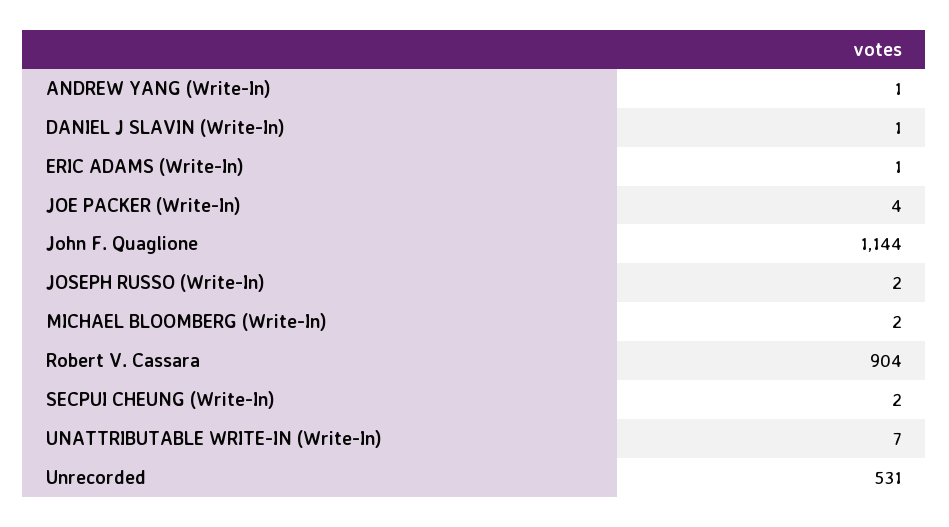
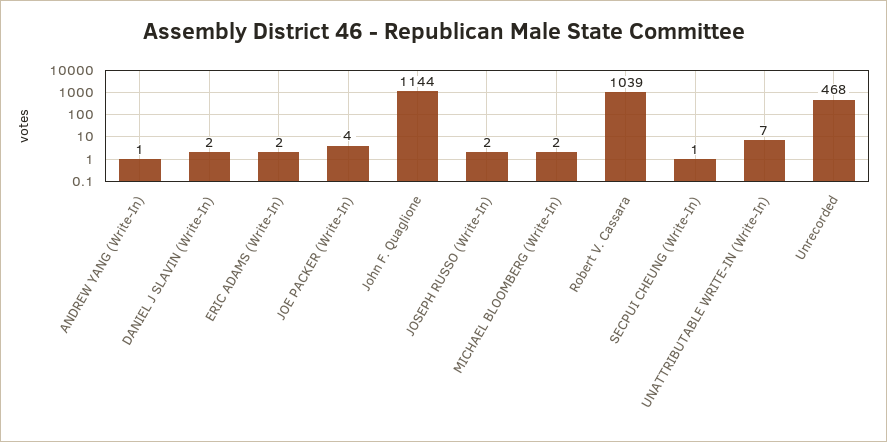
DANIEL J SLAVIN (Write-In): 1 -> 2
ERIC ADAMS (Write-In): 1 -> 2
Robert V. Cassara: 904 -> 1039
SECPUI CHEUNG (Write-In): 2 -> 1
Unrecorded: 531 -> 468

